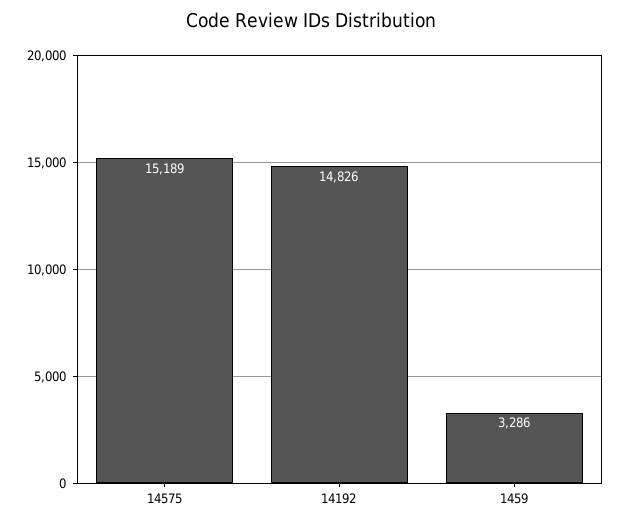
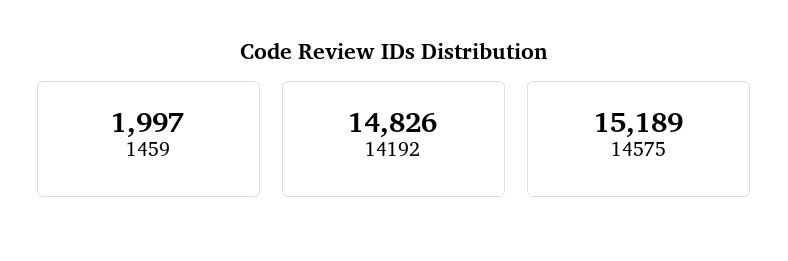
1459: 3286 -> 1997

